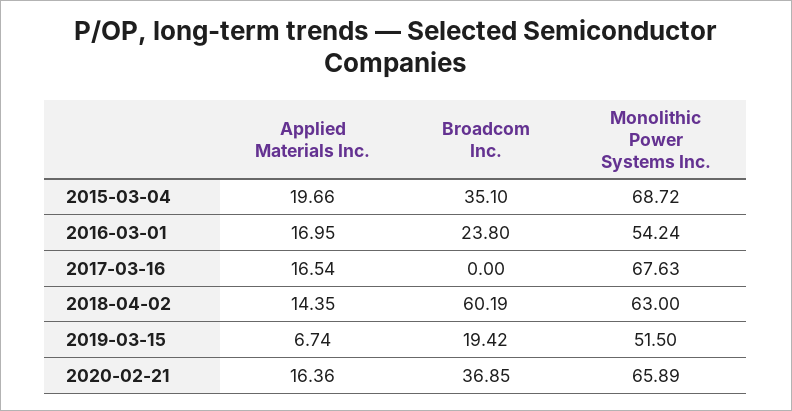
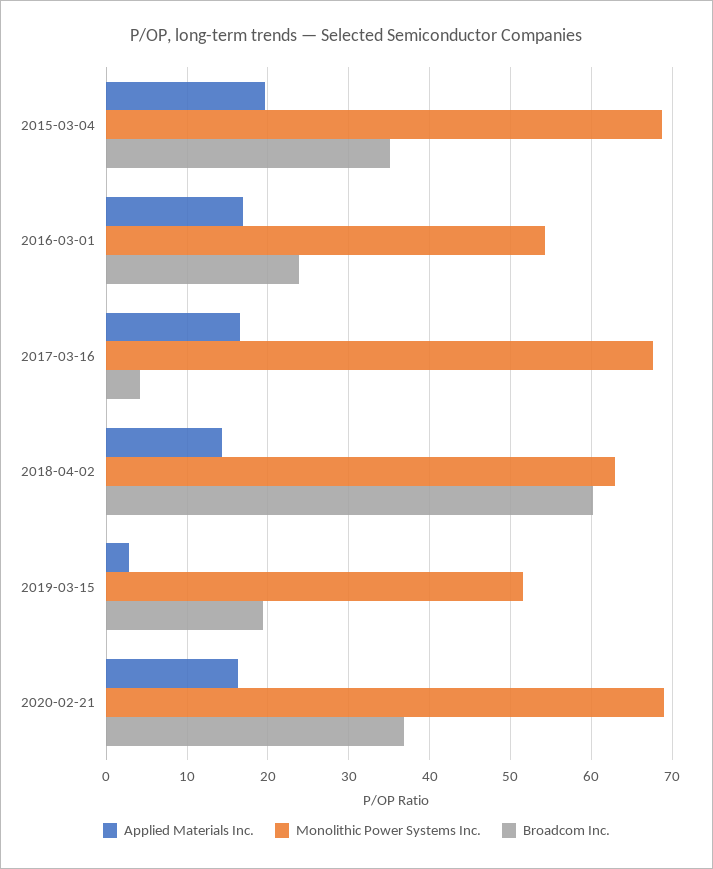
Broadcom Inc., 2017-03-16: 0 -> 4
Applied Materials Inc., 2019-03-15: 6.74 -> 3
Monolithic Power Systems Inc., 2020-02-21: 65.89 -> 69

